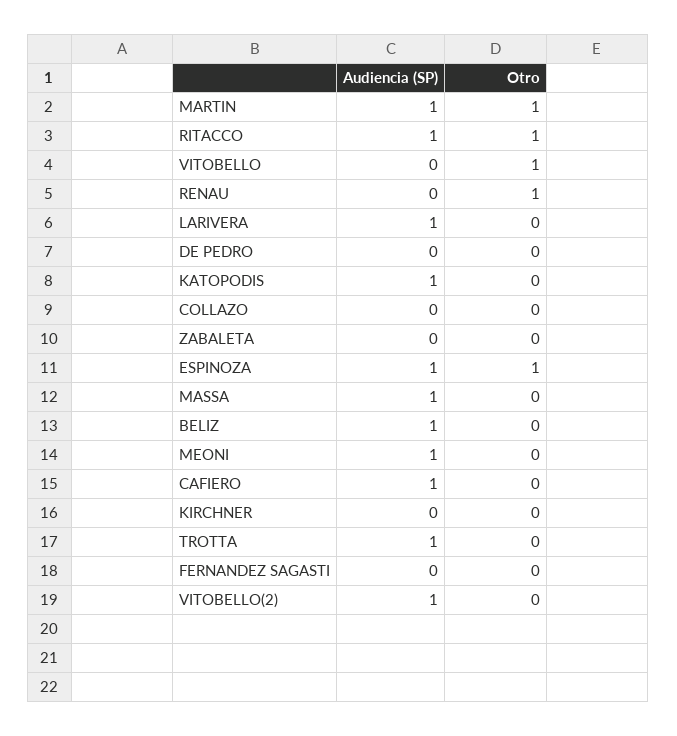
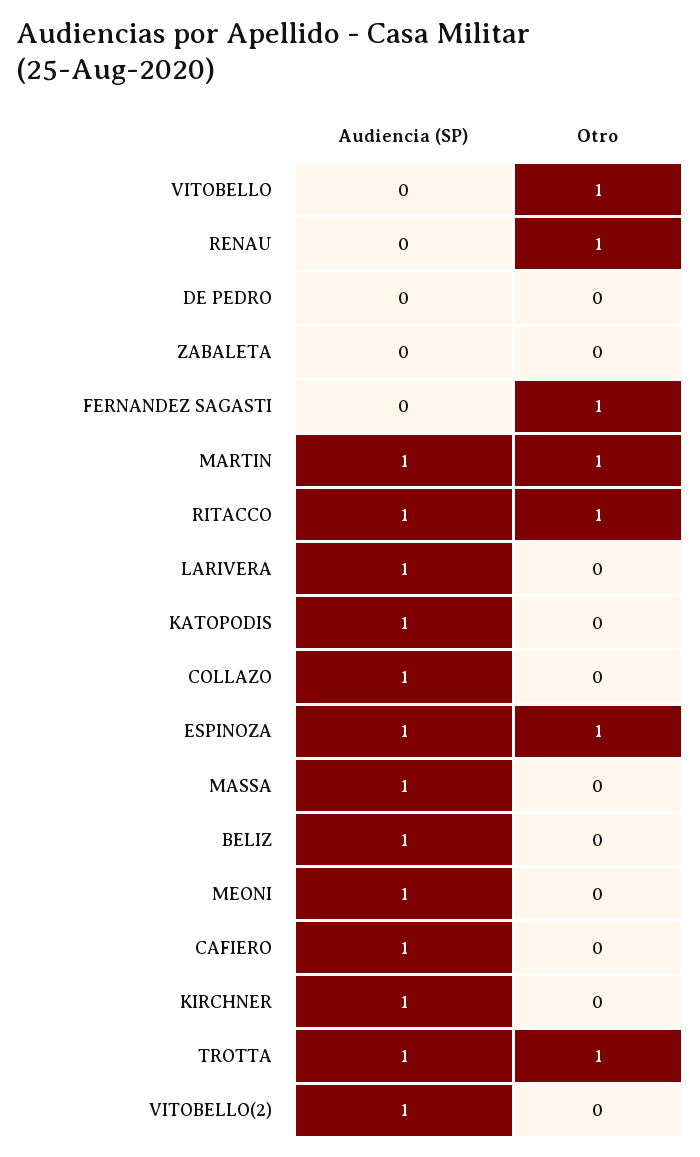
Audiencia (SP), COLLAZO: 0 -> 1
Audiencia (SP), KIRCHNER: 0 -> 1
Otro, TROTTA: 0 -> 1
Otro, FERNANDEZ SAGASTI: 0 -> 1

